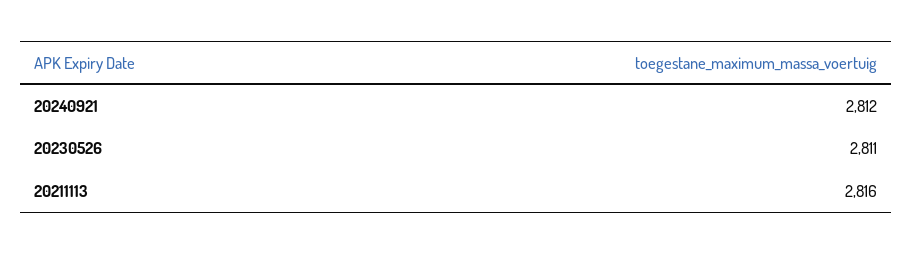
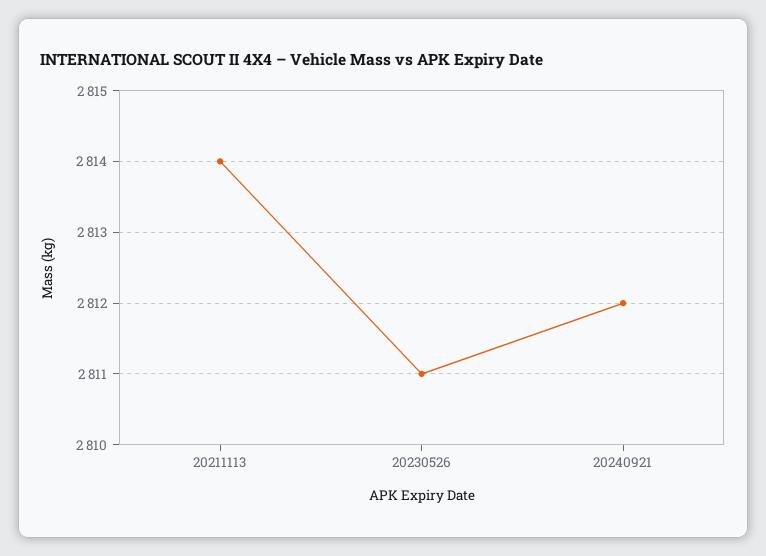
20211113: 2816 -> 2814

